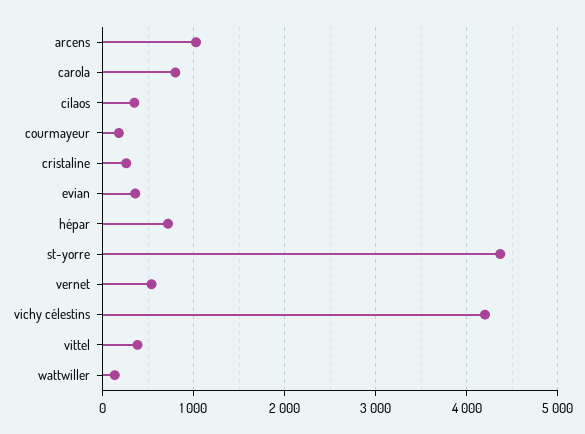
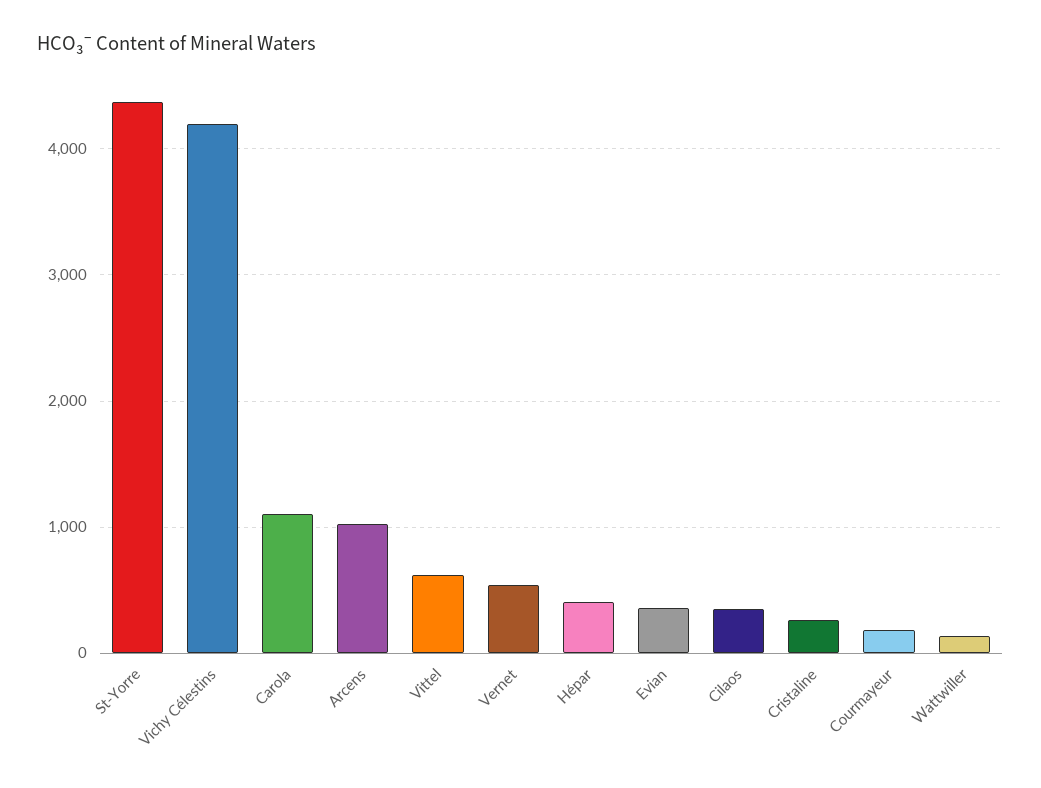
carola: 800 -> 1100
hépar: 700 -> 400
vittel: 400 -> 600

